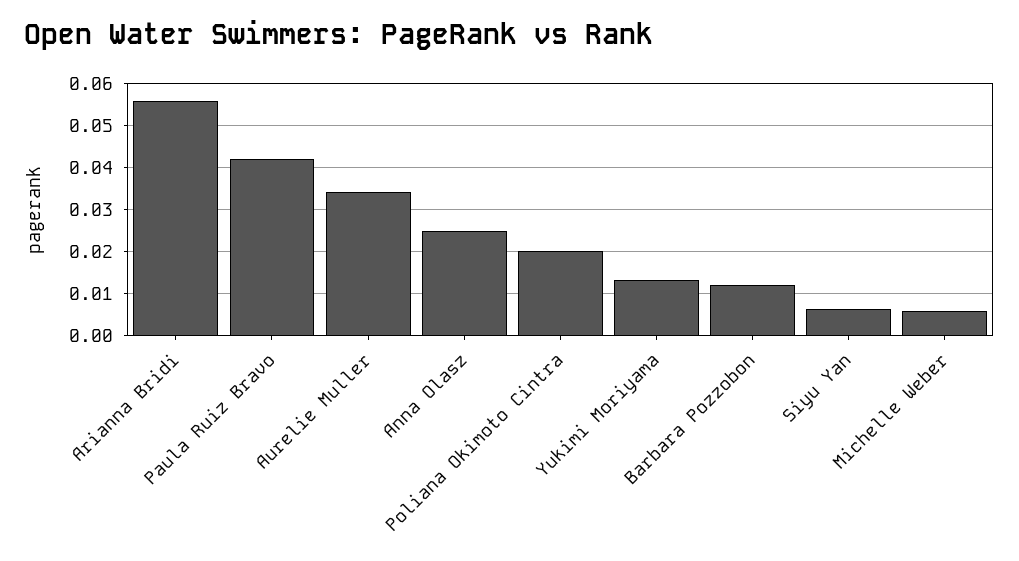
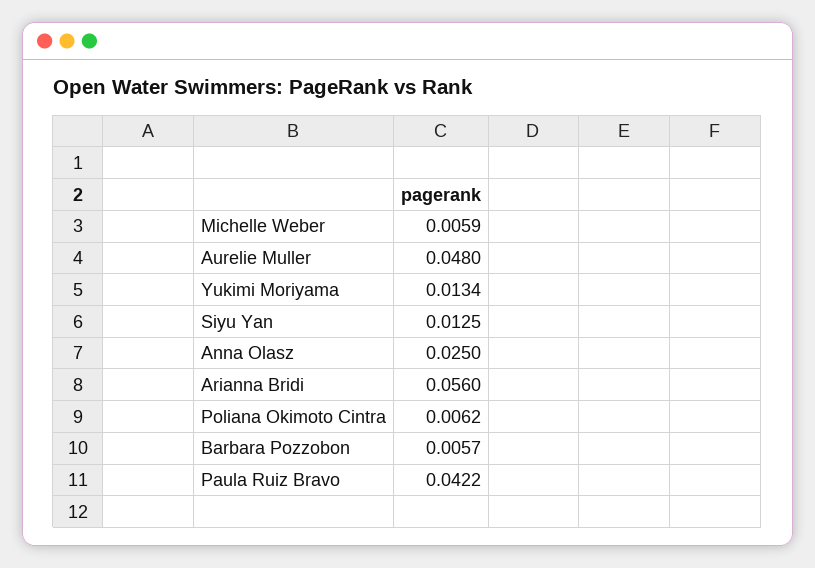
Aurelie Muller: 0.034 -> 0.048
Poliana Okimoto Cintra: 0.02 -> 0.0062
Barbara Pozzobon: 0.012 -> 0.0057
Siyu Yan: 0.006 -> 0.0125

